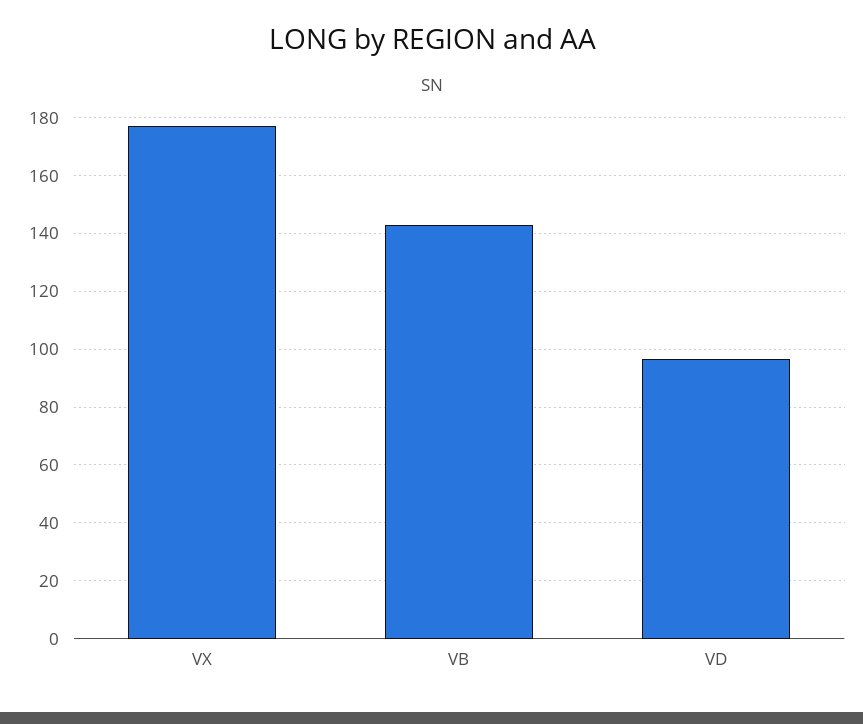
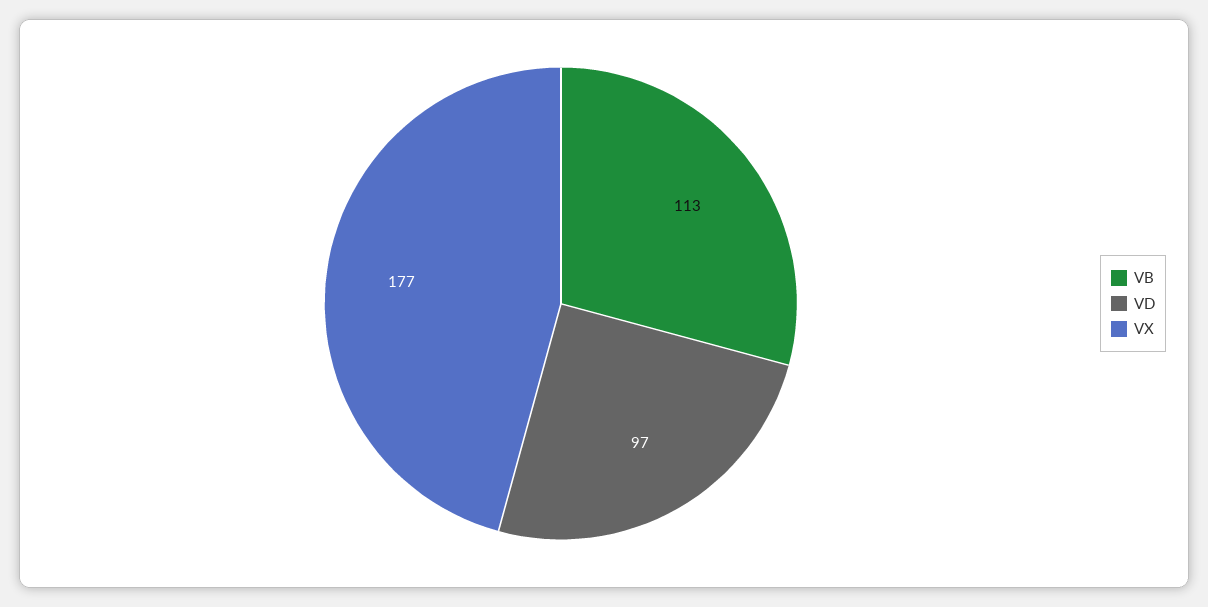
VB: 142.5 -> 113

